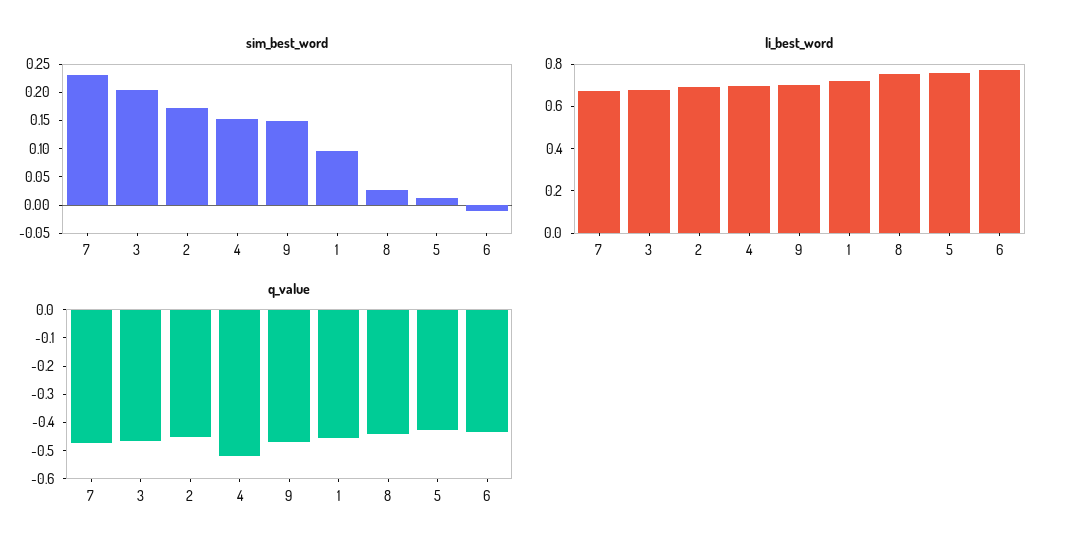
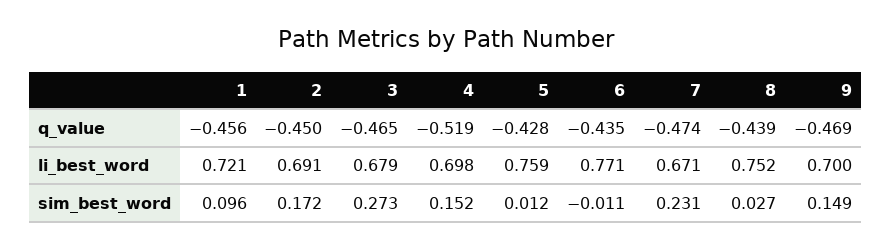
sim_best_word, 3: 0.2 -> 0.273

